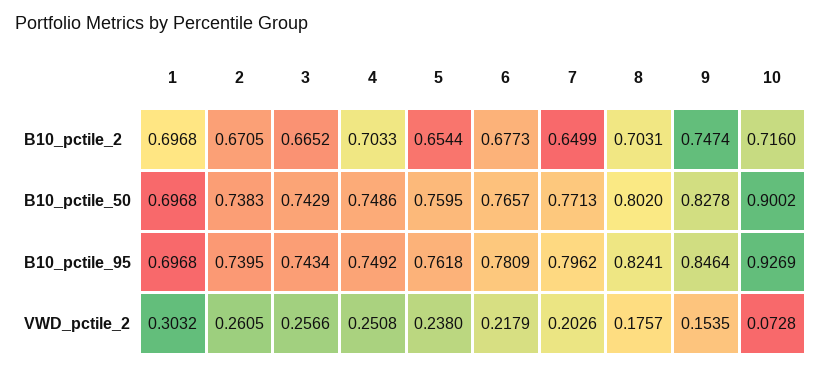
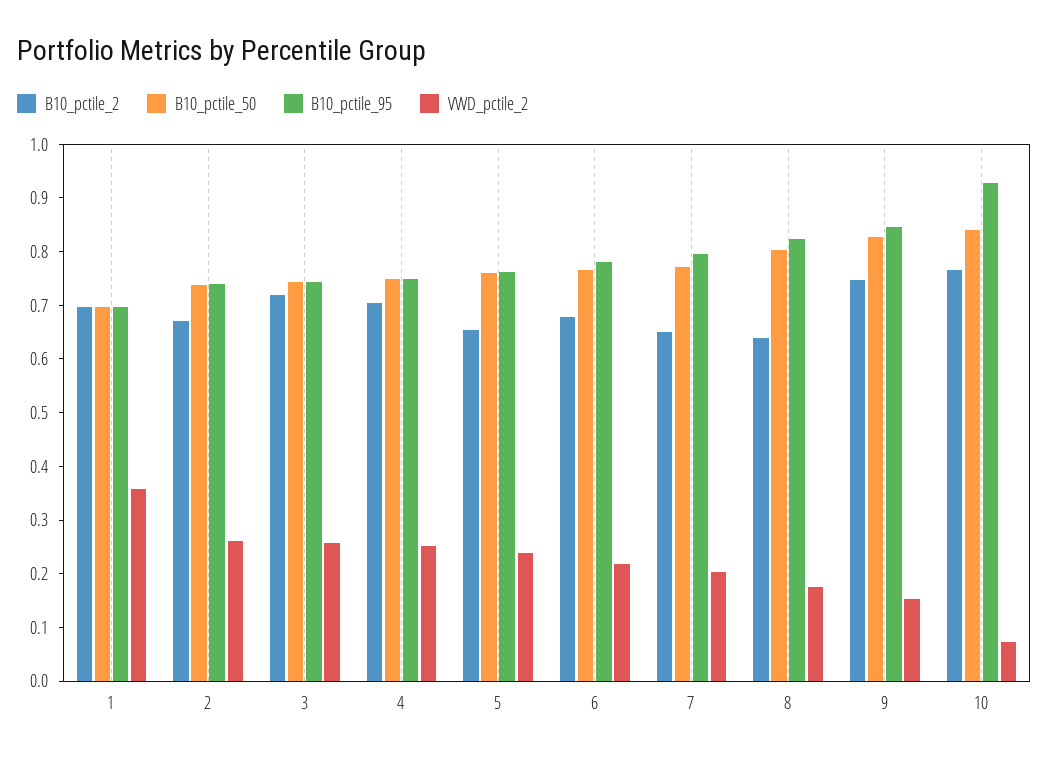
B10_pctile_2, 3: 0.6652 -> 0.72
B10_pctile_2, 8: 0.7031 -> 0.64
B10_pctile_2, 10: 0.716 -> 0.76
B10_pctile_50, 10: 0.9002 -> 0.84
VWD_pctile_2, 1: 0.3032 -> 0.36

